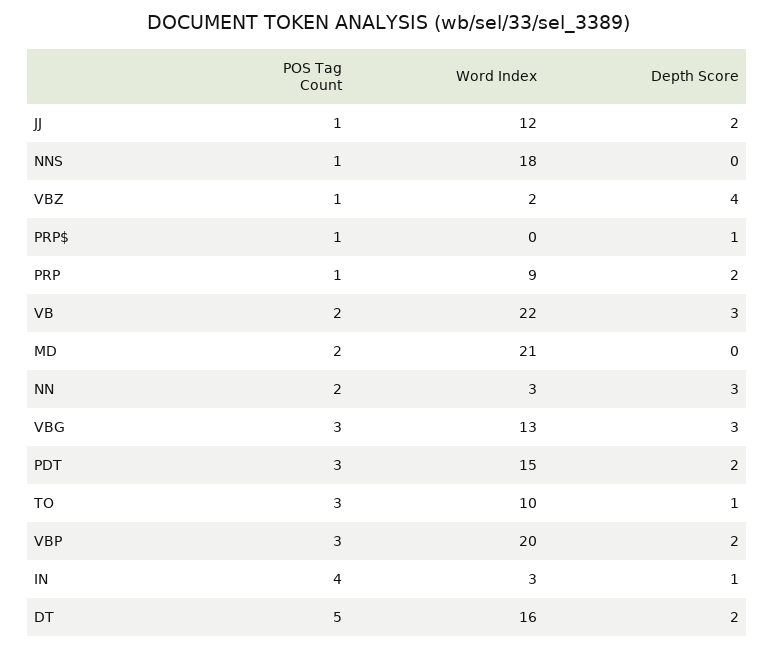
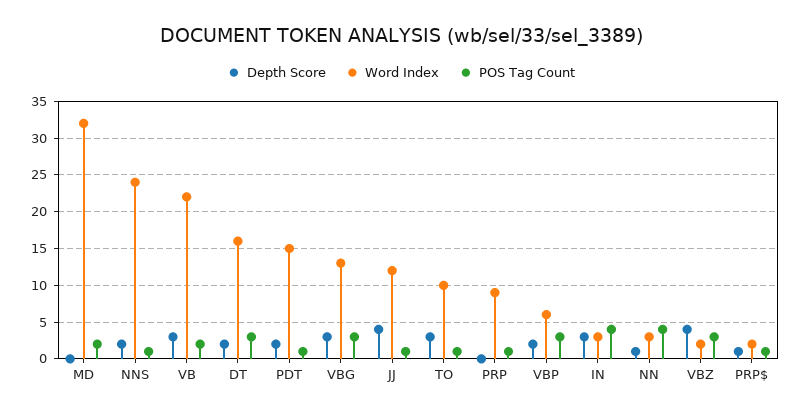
Depth Score, JJ: 2 -> 4
Word Index, NNS: 18 -> 24
Depth Score, NNS: 0 -> 2
POS Tag Count, VBZ: 1 -> 3
Word Index, PRP$: 0 -> 2
Depth Score, PRP: 2 -> 0
Word Index, MD: 21 -> 32
POS Tag Count, NN: 2 -> 4
Depth Score, NN: 3 -> 1
POS Tag Count, PDT: 3 -> 1
POS Tag Count, TO: 3 -> 1
Depth Score, TO: 1 -> 3
Word Index, VBP: 20 -> 6
Depth Score, IN: 1 -> 3
POS Tag Count, DT: 5 -> 3

